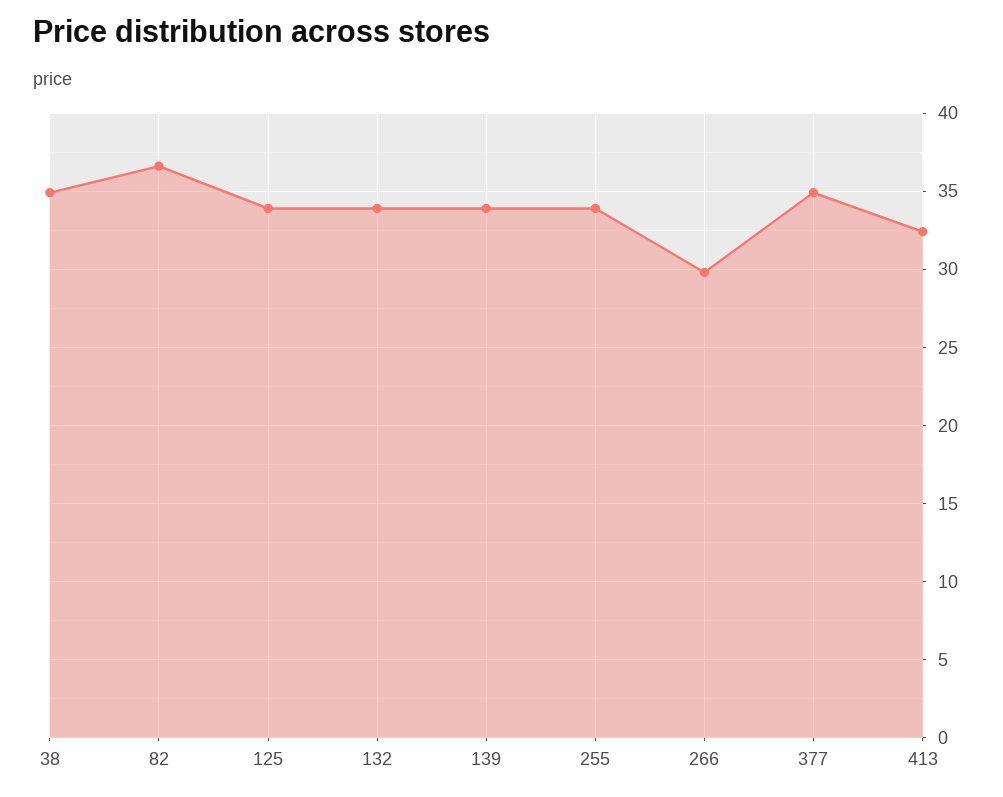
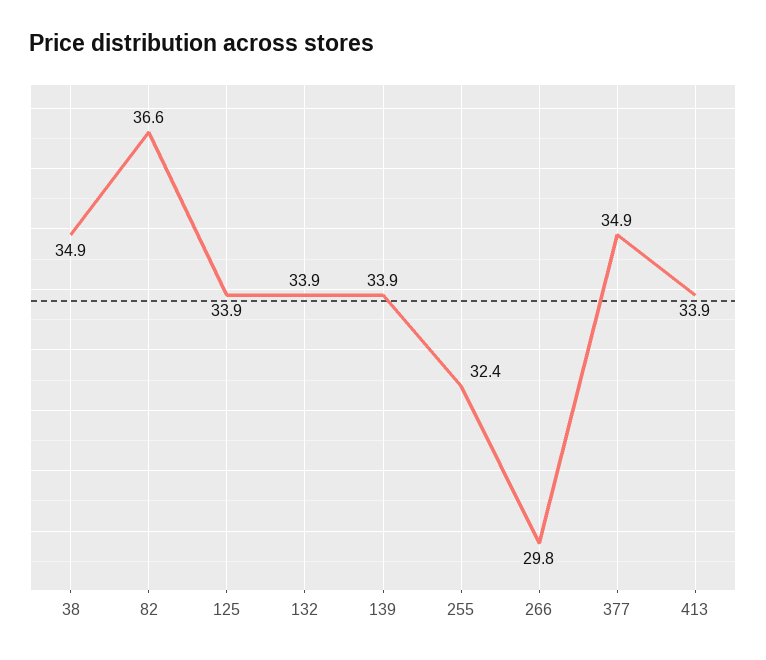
255: 34 -> 32.4
413: 32.5 -> 33.9

